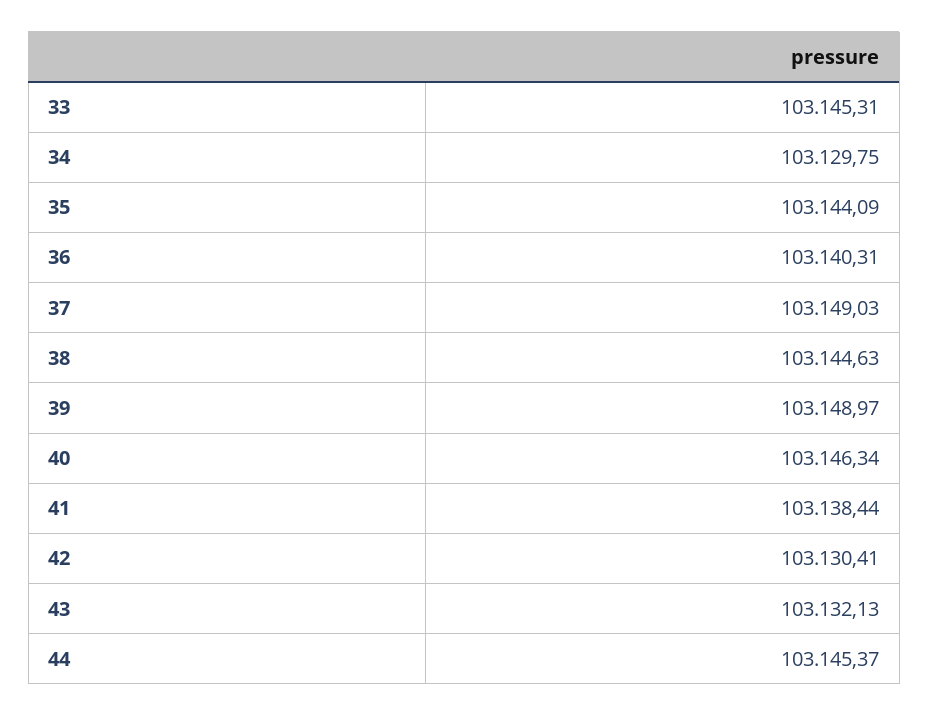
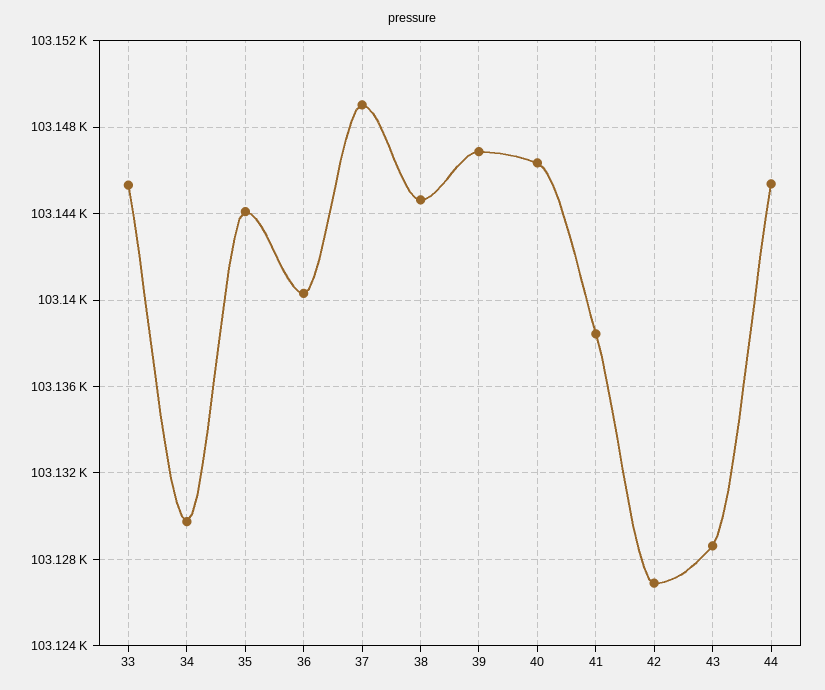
39: 103148.97 -> 103147
42: 103130.41 -> 103127
43: 103132.13 -> 103128.5

